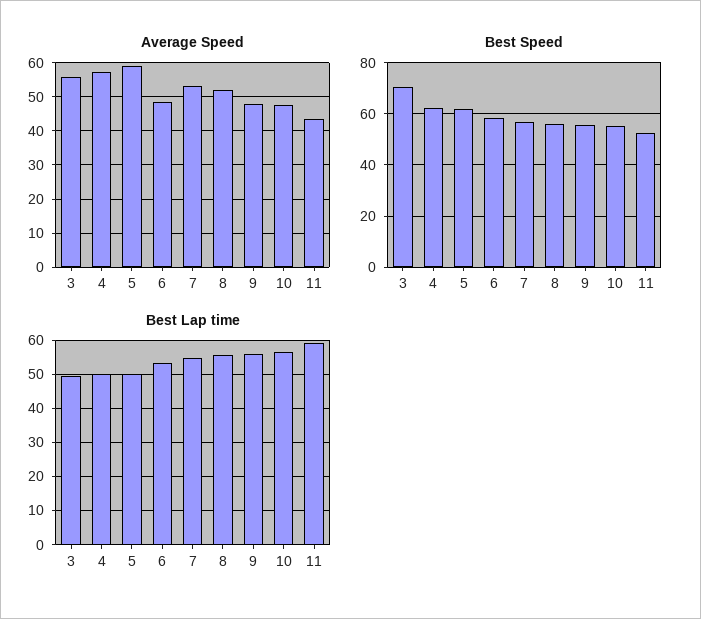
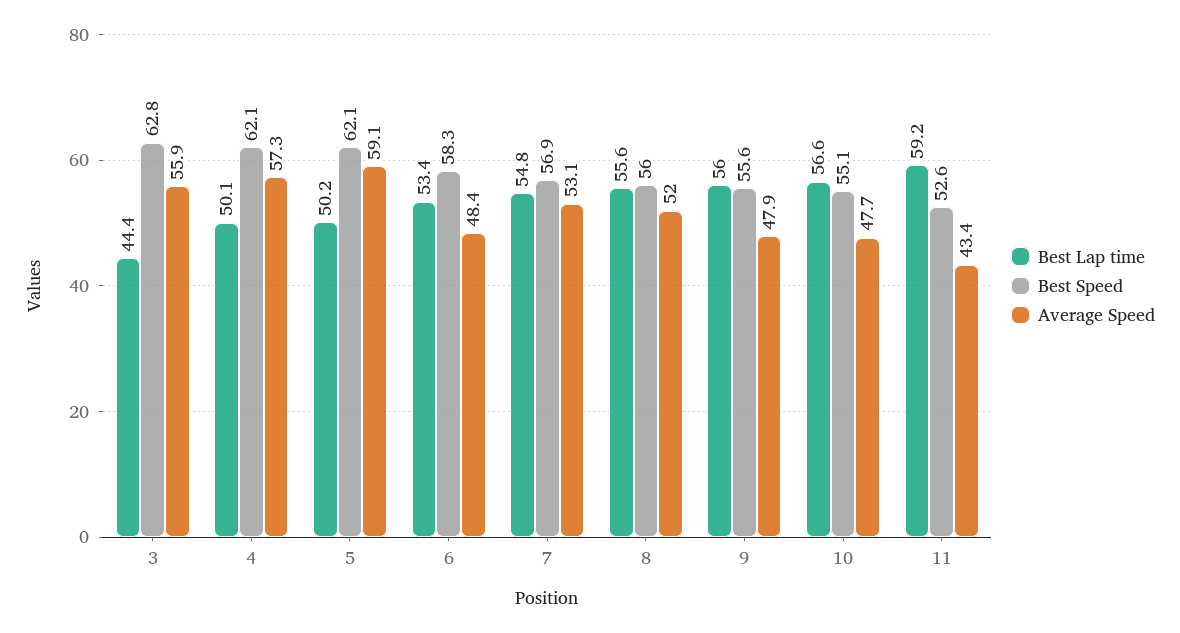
Best Speed, 3: 70 -> 62.8
Best Lap time, 3: 50 -> 44.4

